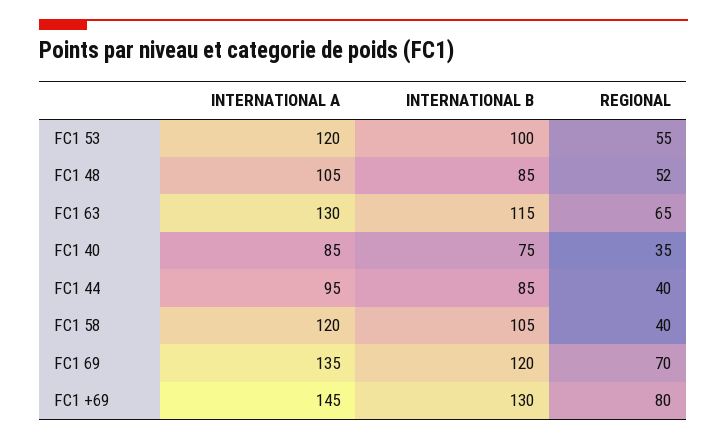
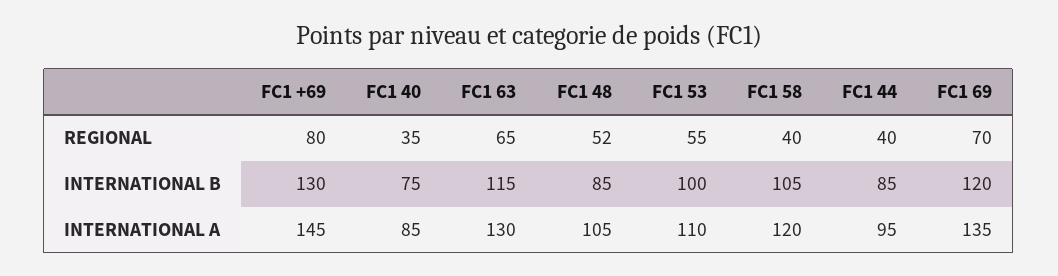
INTERNATIONAL A, FC1 53: 120 -> 110

